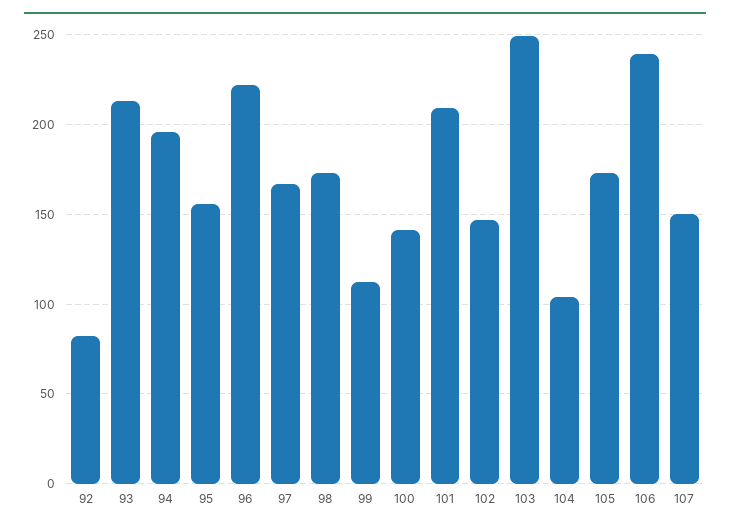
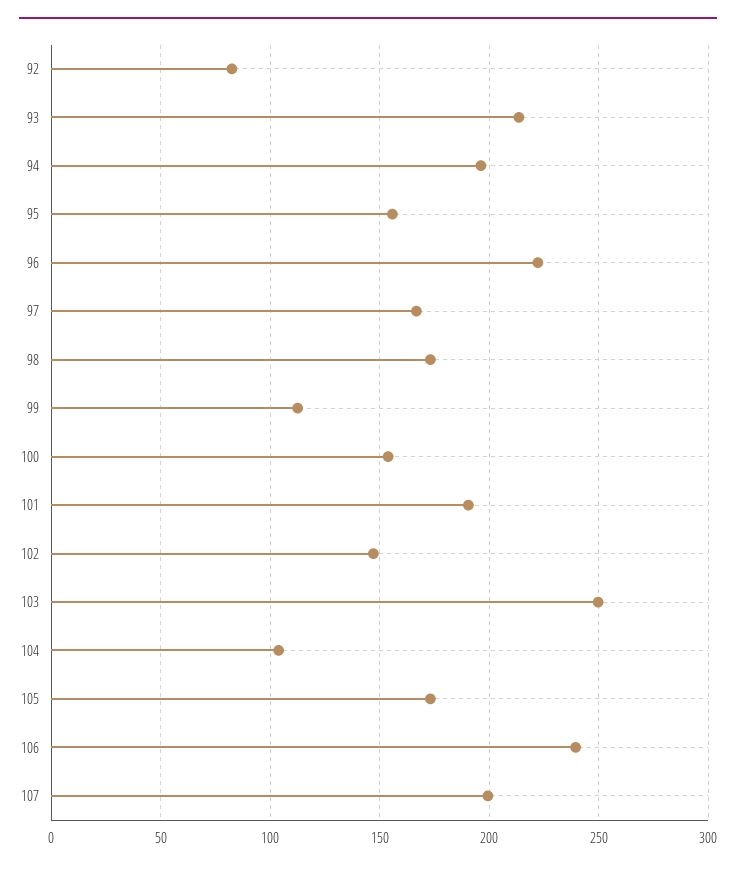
100: 140 -> 155
101: 210 -> 190
107: 150 -> 200

